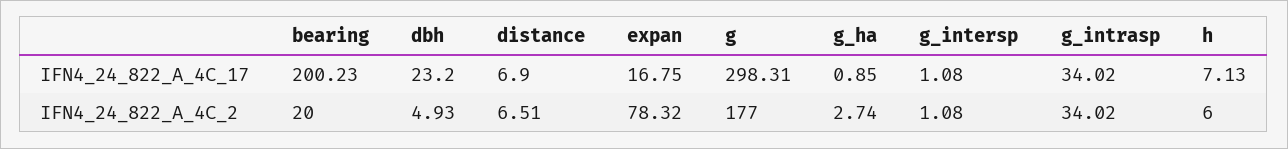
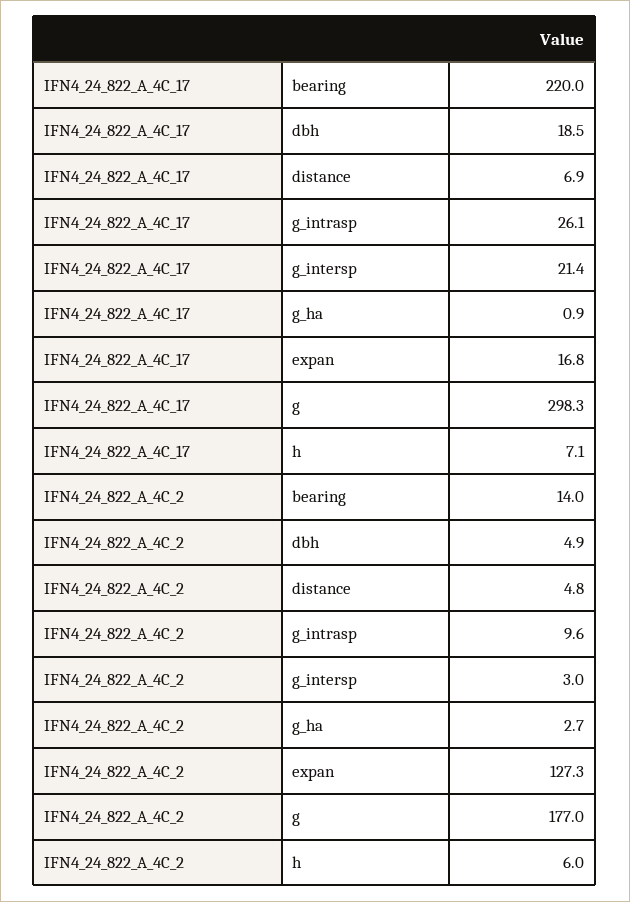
bearing, IFN4_24_822_A_4C_17: 200.23 -> 220
dbh, IFN4_24_822_A_4C_17: 23.2 -> 18.5
g_intersp, IFN4_24_822_A_4C_17: 1.08 -> 21.4
g_intrasp, IFN4_24_822_A_4C_17: 34.02 -> 26.1
bearing, IFN4_24_822_A_4C_2: 20 -> 14
distance, IFN4_24_822_A_4C_2: 6.51 -> 4.8
expan, IFN4_24_822_A_4C_2: 78.32 -> 127.3
g_intersp, IFN4_24_822_A_4C_2: 1.08 -> 3
g_intrasp, IFN4_24_822_A_4C_2: 34.02 -> 9.6

